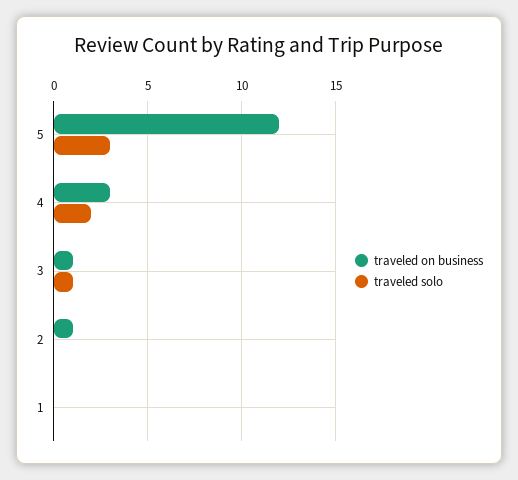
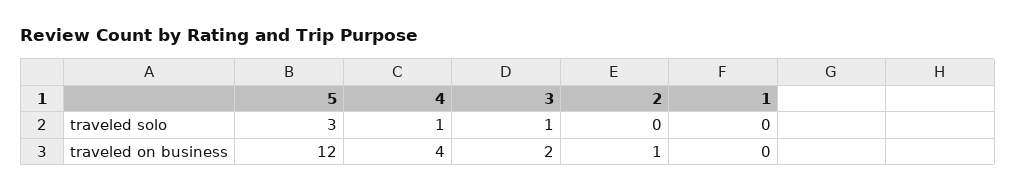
traveled on business, 4: 3 -> 4
traveled solo, 4: 2 -> 1
traveled on business, 3: 1 -> 2

